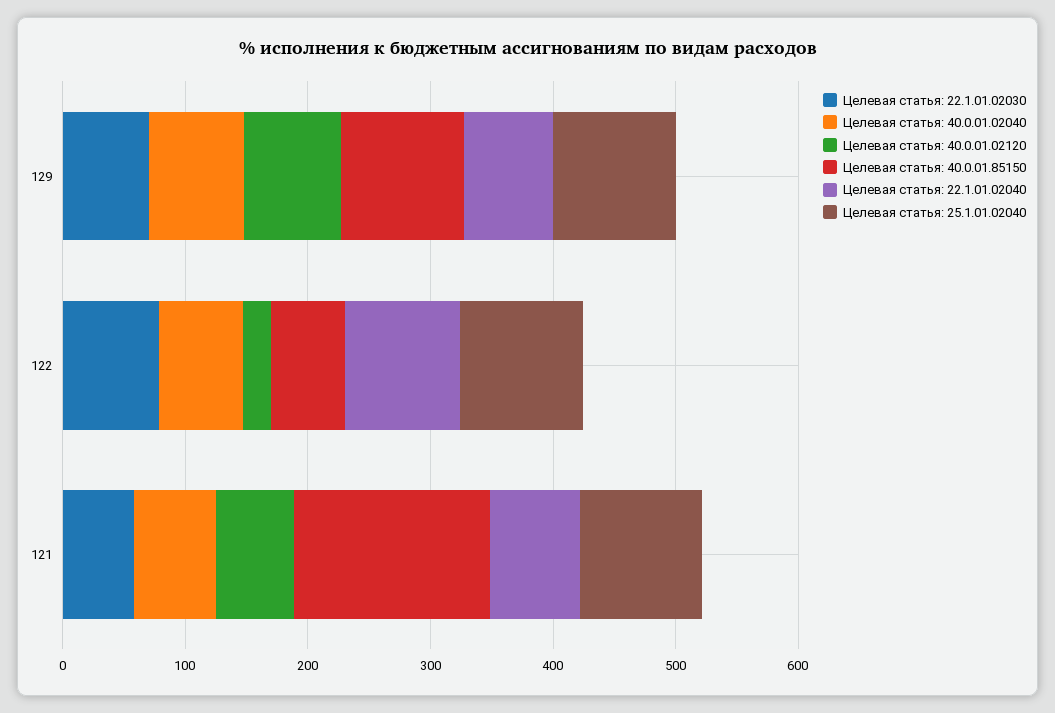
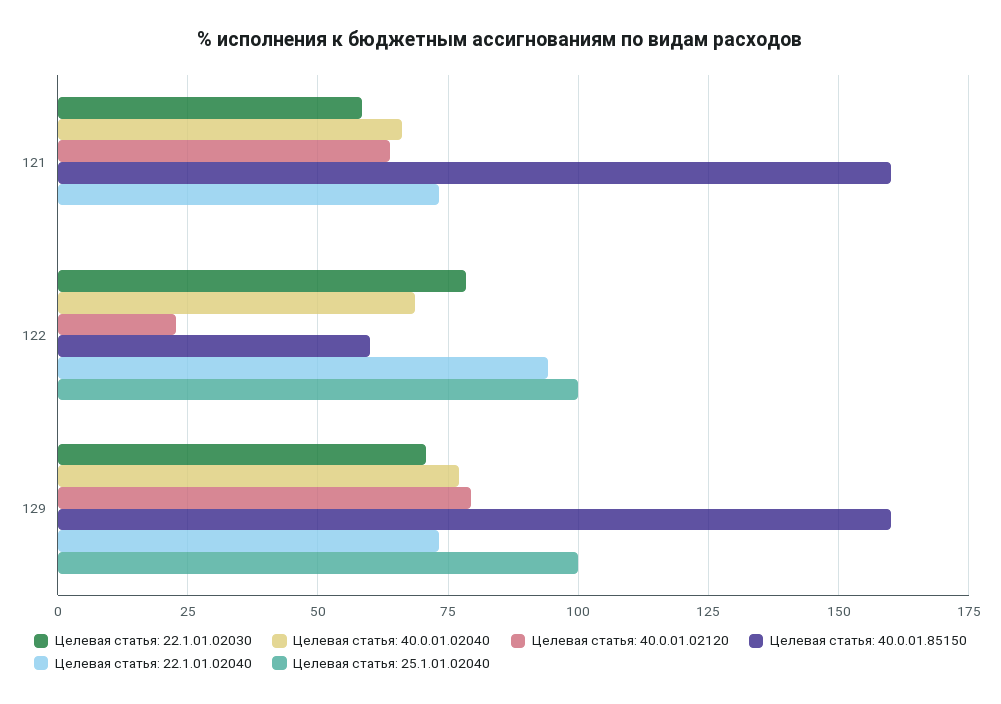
Целевая статья: 40.0.01.85150, 129: 100 -> 160
Целевая статья: 25.1.01.02040, 121: 100 -> 0

